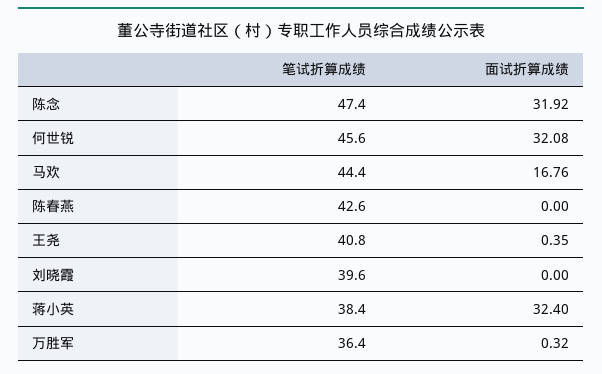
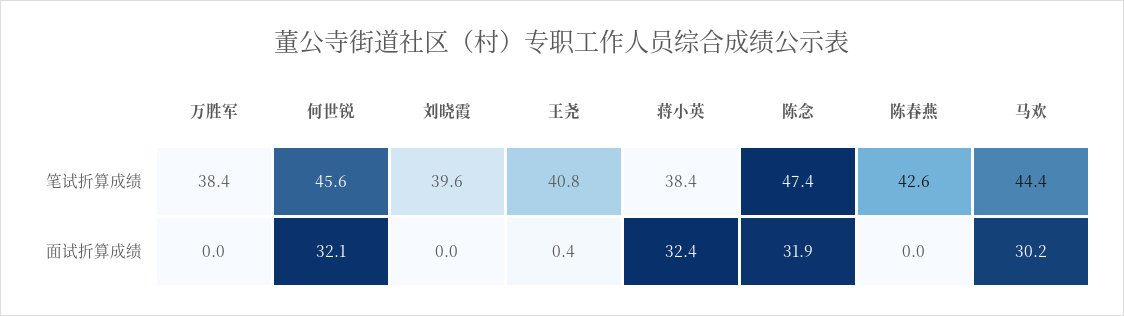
面试折算成绩, 马欢: 16.76 -> 30.2
笔试折算成绩, 万胜军: 36.4 -> 38.4
面试折算成绩, 万胜军: 0.32 -> 0

